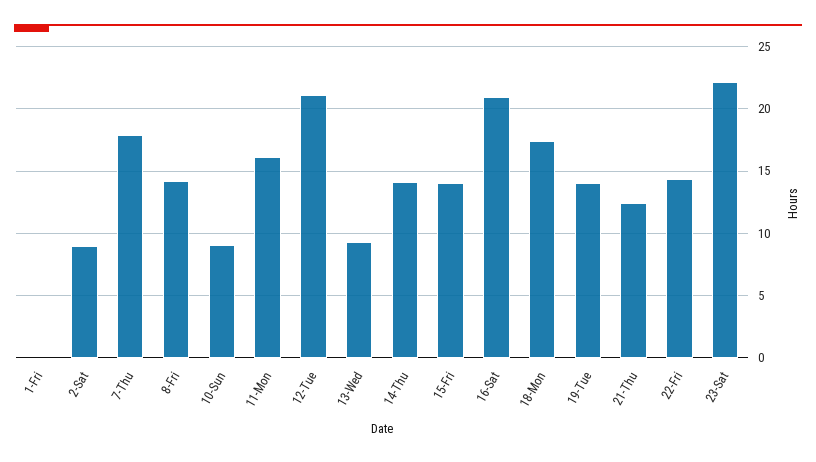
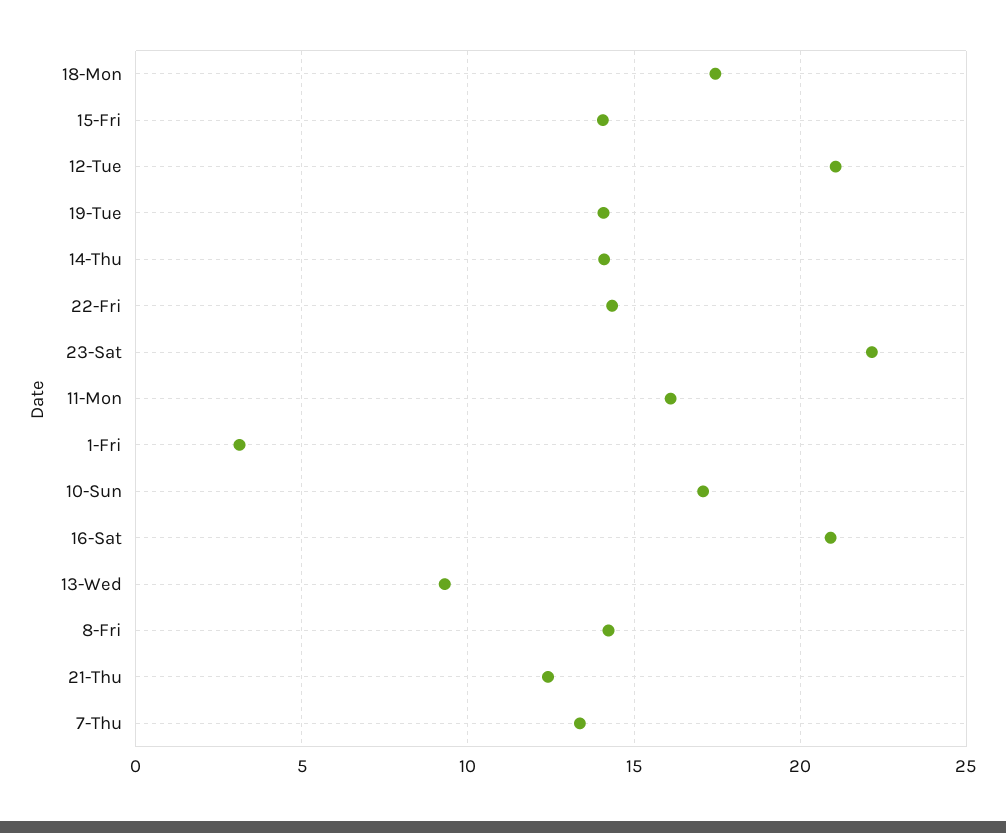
1-Fri: 0 -> 3
2-Sat: 9 -> none
7-Thu: 18 -> 13.5
10-Sun: 9 -> 17

